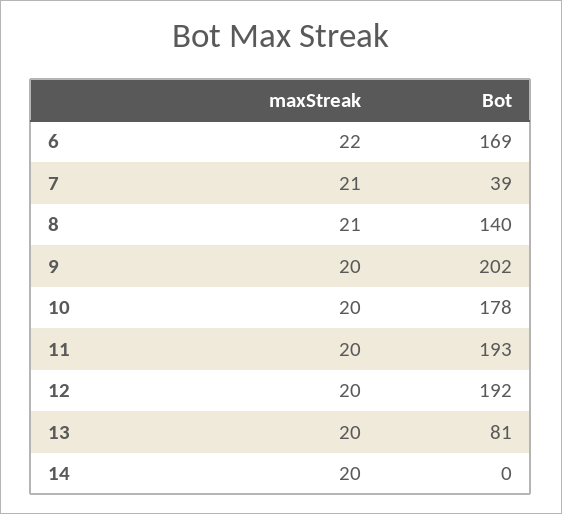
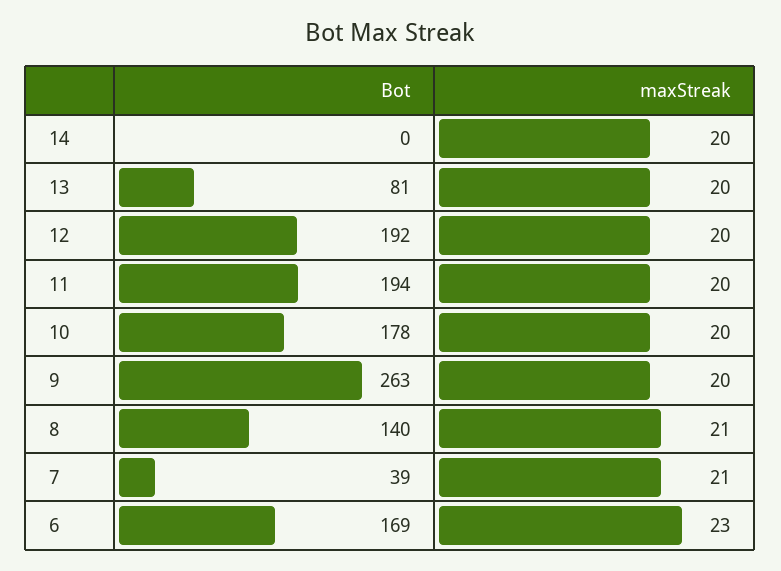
maxStreak, 6: 22 -> 23
Bot, 9: 202 -> 263
Bot, 11: 193 -> 194

